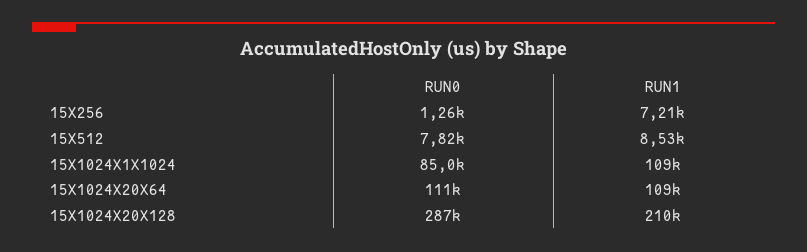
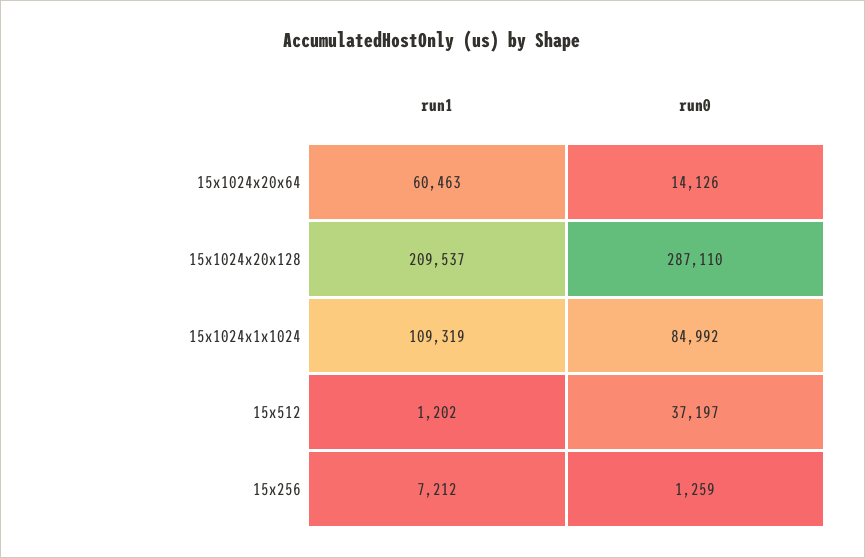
RUN0, 15X512: 7820 -> 37197
RUN1, 15X512: 8530 -> 1202
RUN0, 15X1024X20X64: 111000 -> 14126
RUN1, 15X1024X20X64: 109000 -> 60463

